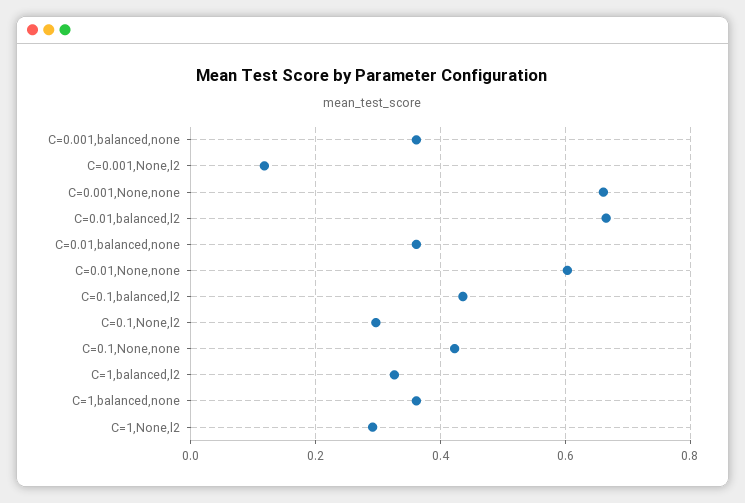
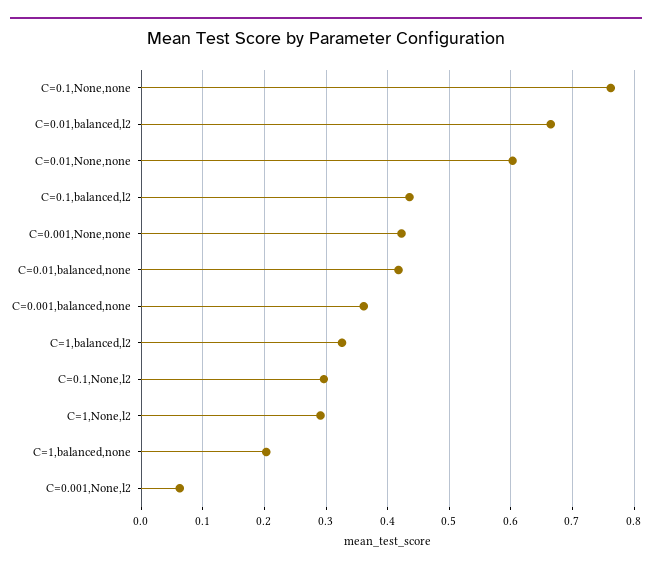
C=0.001,None,l2: 0.12 -> 0.06
C=0.001,None,none: 0.66 -> 0.42
C=0.01,balanced,none: 0.36 -> 0.42
C=0.1,None,none: 0.42 -> 0.76
C=1,balanced,none: 0.36 -> 0.2

